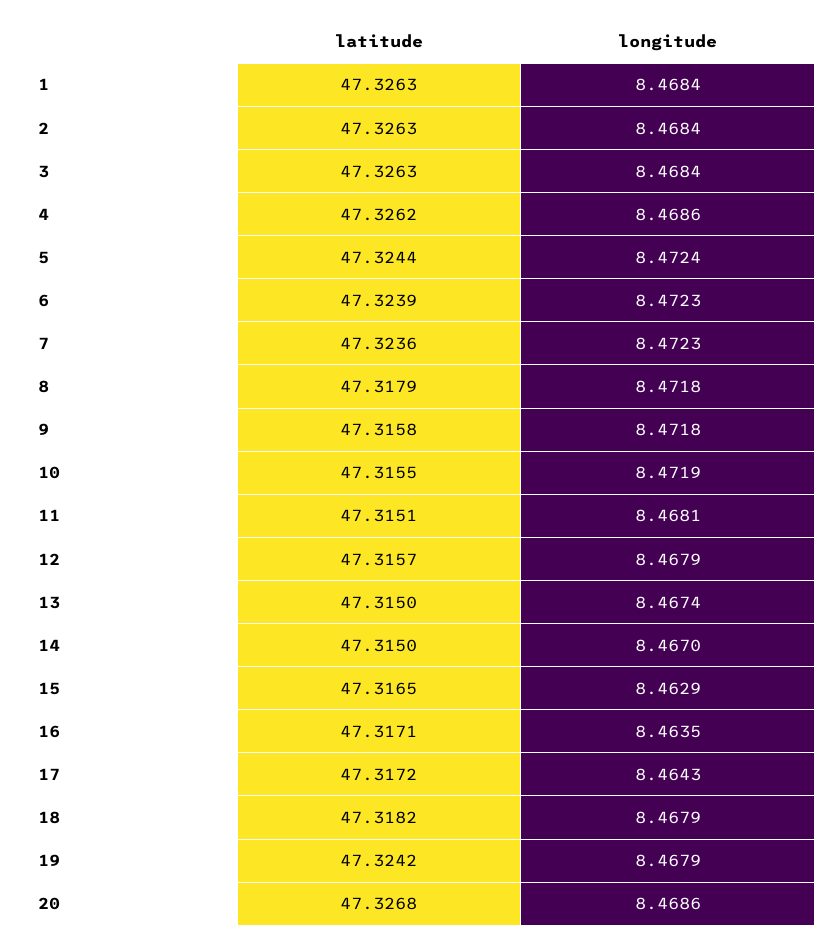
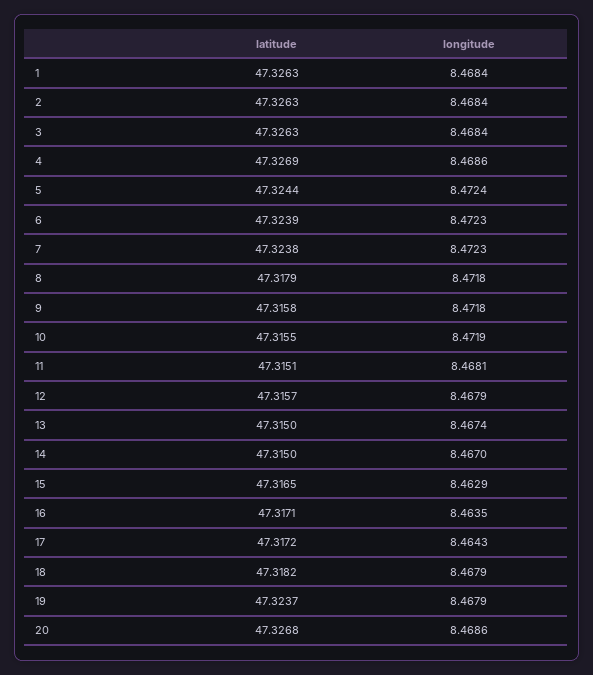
latitude, 4: 47.3262 -> 47.3269
latitude, 7: 47.3236 -> 47.3238
latitude, 19: 47.3242 -> 47.3237

